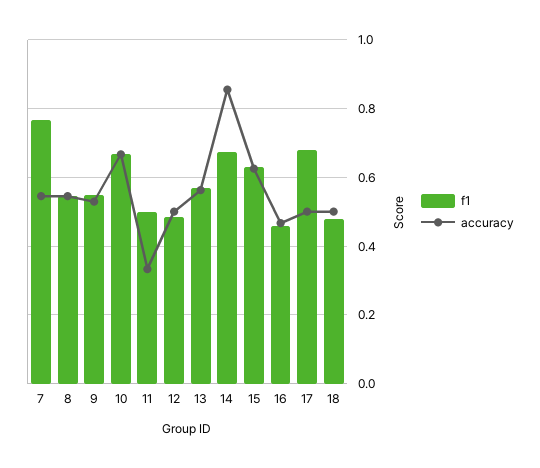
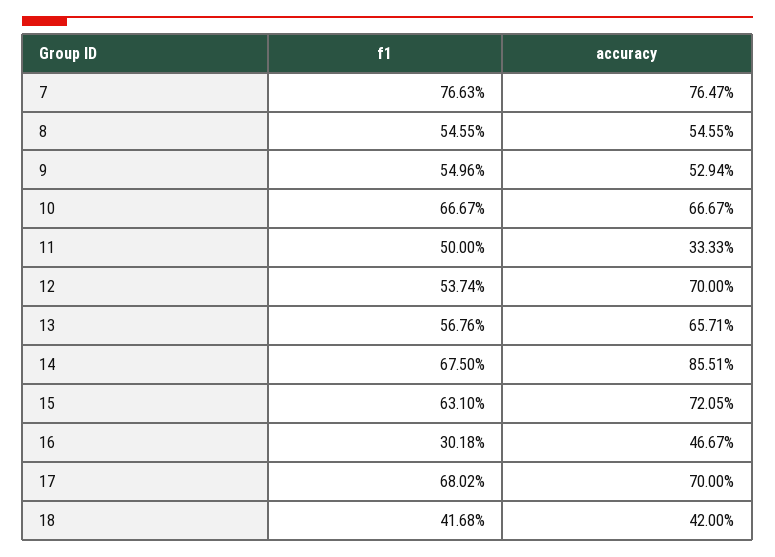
accuracy, 7: 0.54 -> 0.7647
f1, 12: 0.48 -> 0.5374
accuracy, 12: 0.5 -> 0.7
accuracy, 13: 0.56 -> 0.6571
accuracy, 15: 0.62 -> 0.7205
f1, 16: 0.46 -> 0.3018
accuracy, 17: 0.5 -> 0.7
f1, 18: 0.48 -> 0.4168
accuracy, 18: 0.5 -> 0.42

